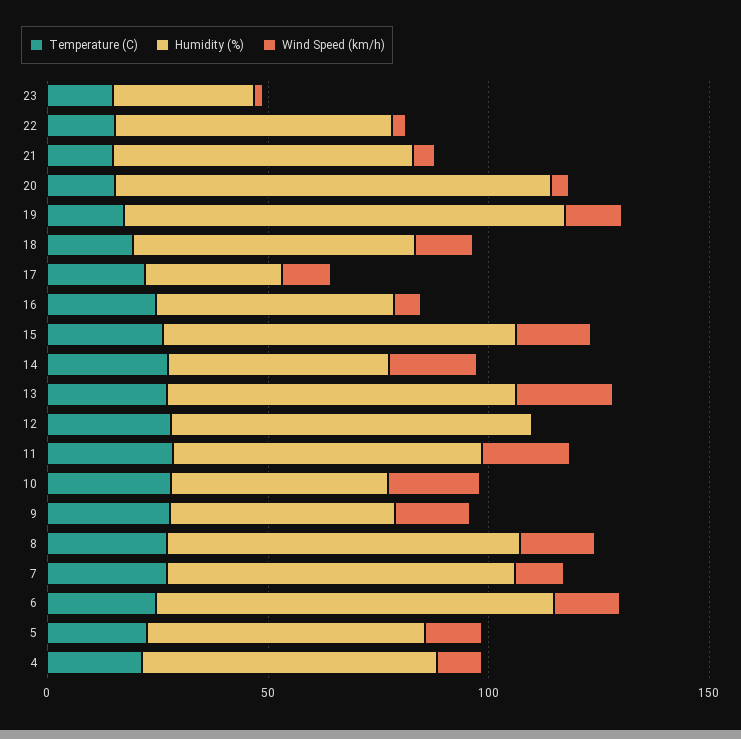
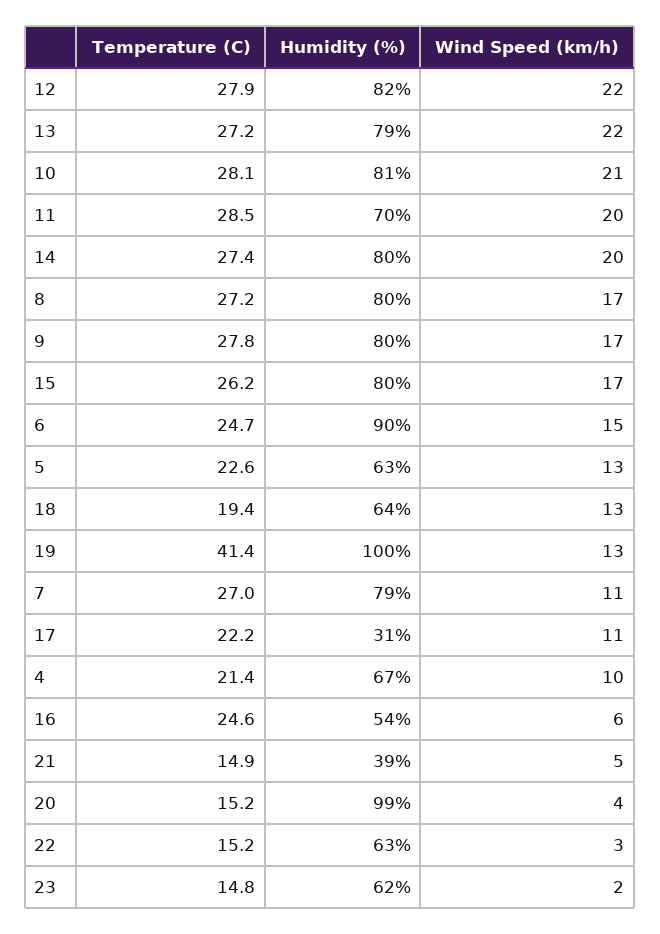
Humidity (%), 23: 30 -> 62
Humidity (%), 21: 70 -> 39
Temperature (C), 19: 20 -> 41.4
Humidity (%), 14: 50 -> 80
Wind Speed (km/h), 12: 0 -> 22
Humidity (%), 10: 50 -> 81
Humidity (%), 9: 50 -> 80

